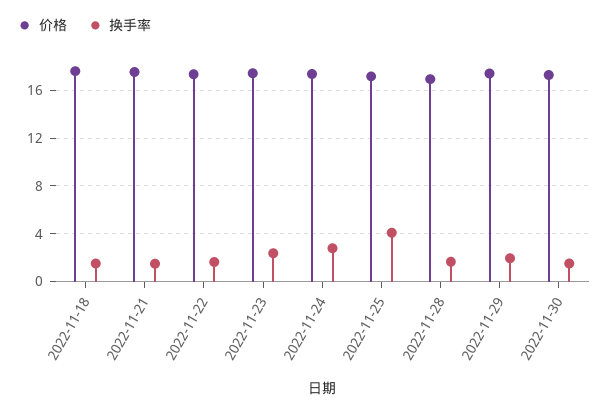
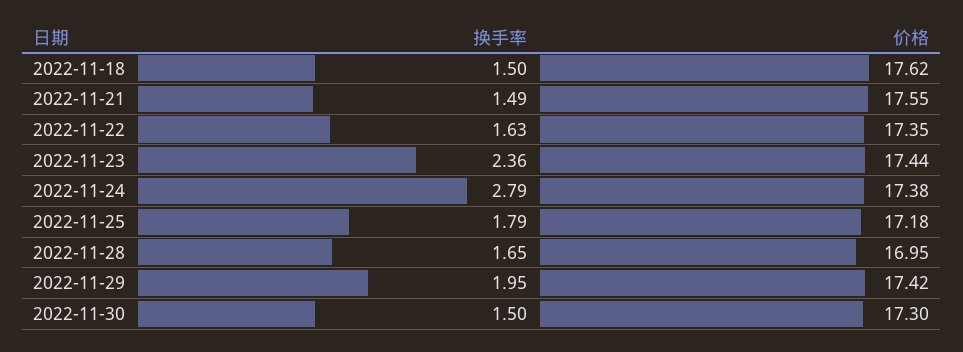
换手率, 2022-11-25: 4 -> 1.79

